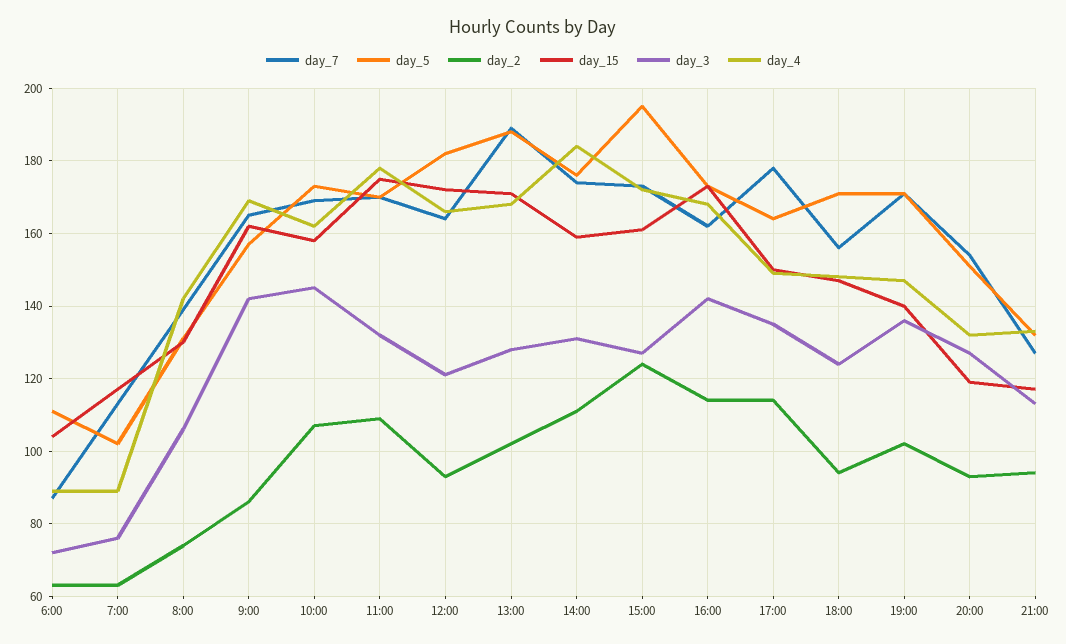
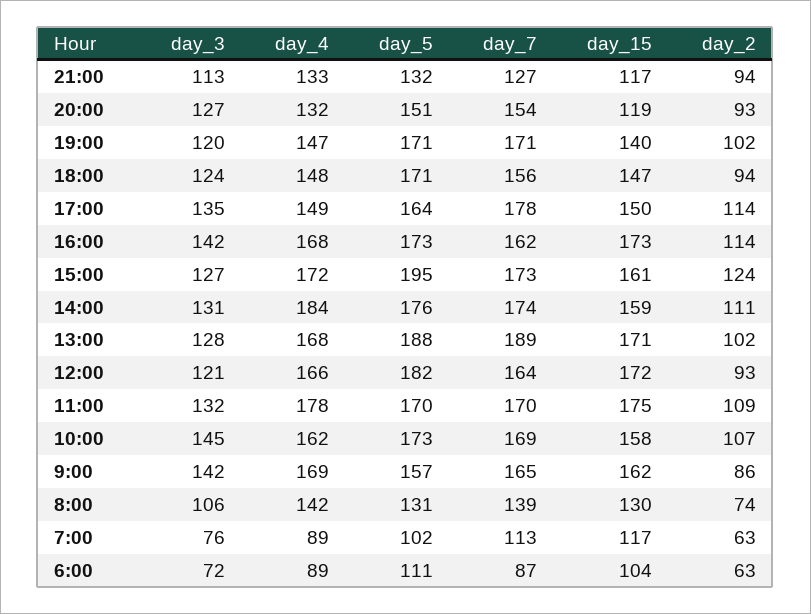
day_3, 19:00: 135 -> 120

